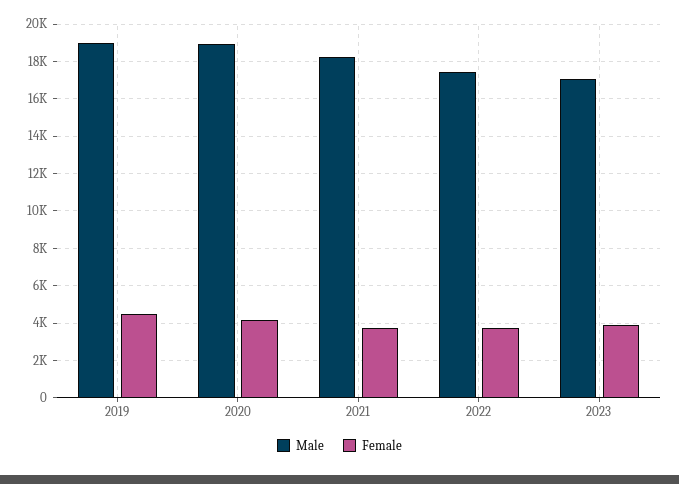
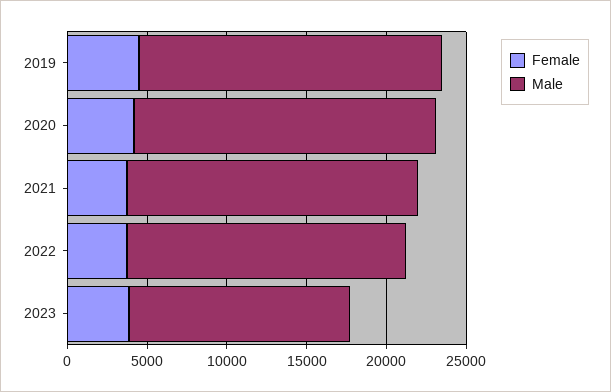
Male, 2023: 17000 -> 14000

